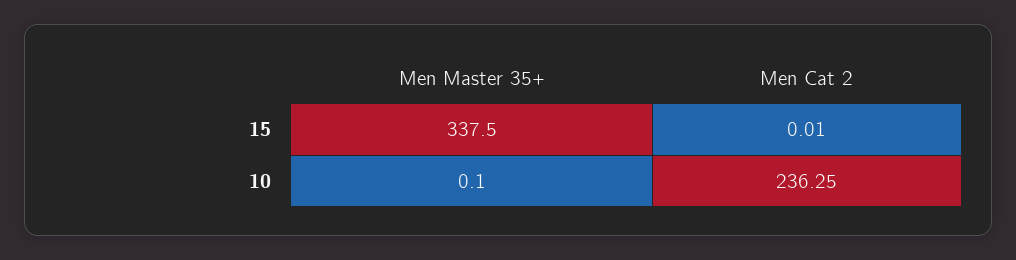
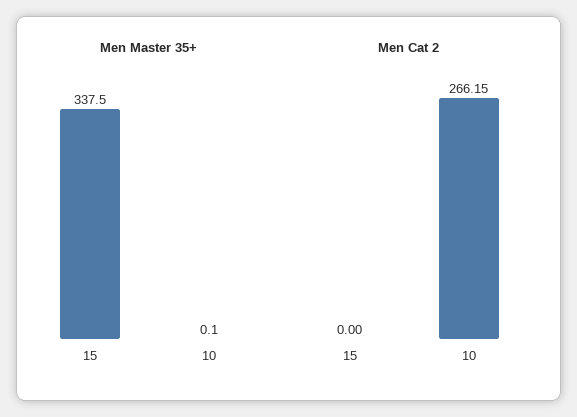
Men Cat 2, 15: 0.01 -> 0
Men Cat 2, 10: 236.25 -> 266.15

